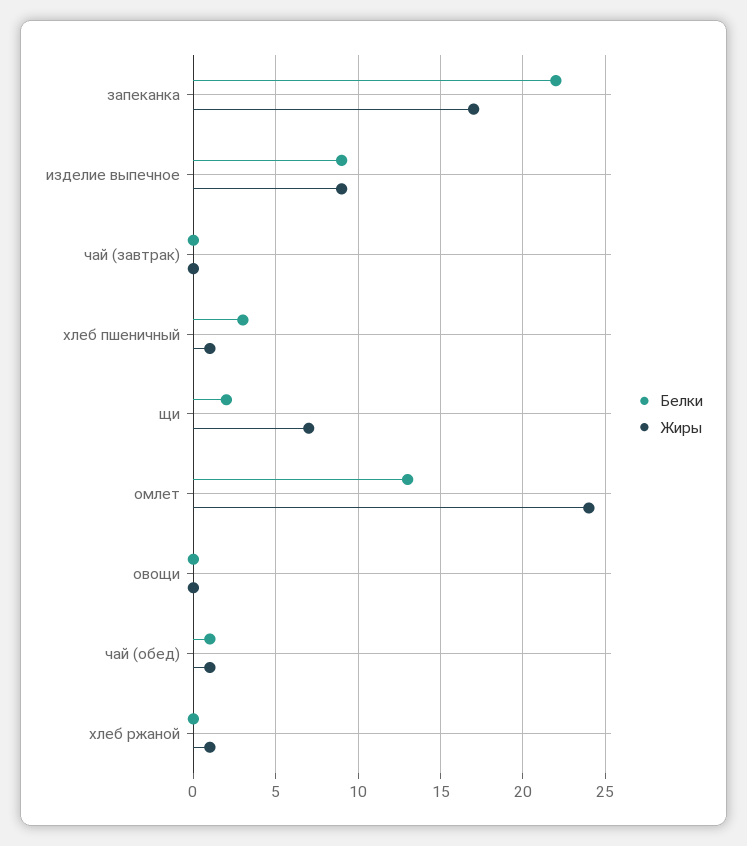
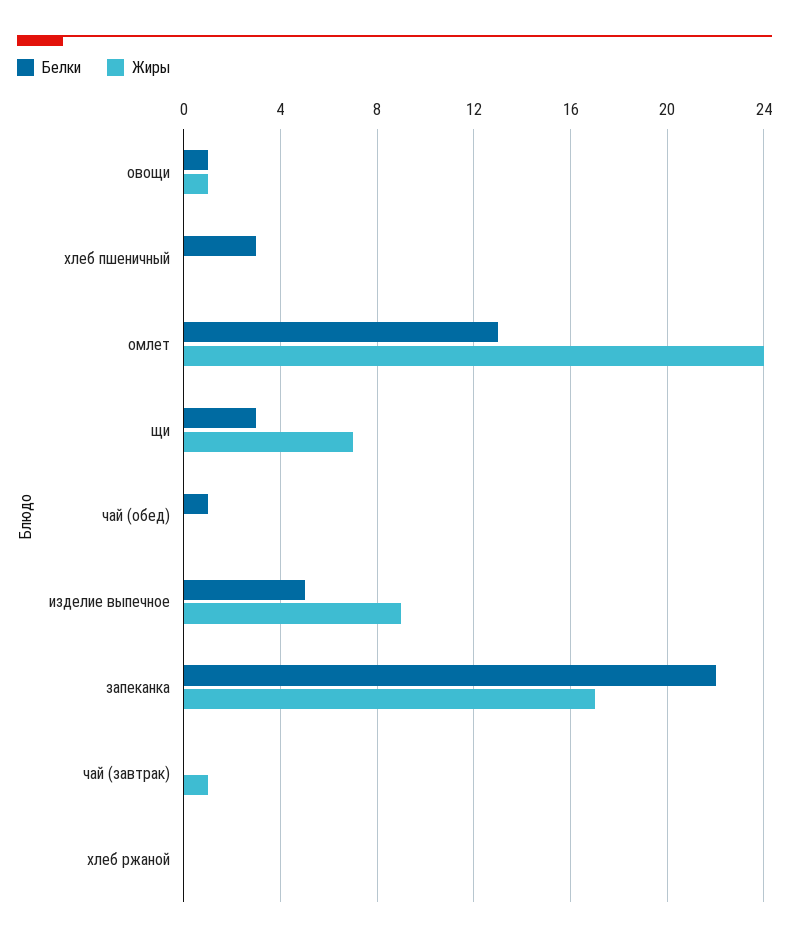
Белки, изделие выпечное: 9 -> 5
Жиры, чай (завтрак): 0 -> 1
Жиры, хлеб пшеничный: 1 -> 0
Белки, щи: 2 -> 3
Белки, овощи: 0 -> 1
Жиры, овощи: 0 -> 1
Жиры, чай (обед): 1 -> 0
Жиры, хлеб ржаной: 1 -> 0

